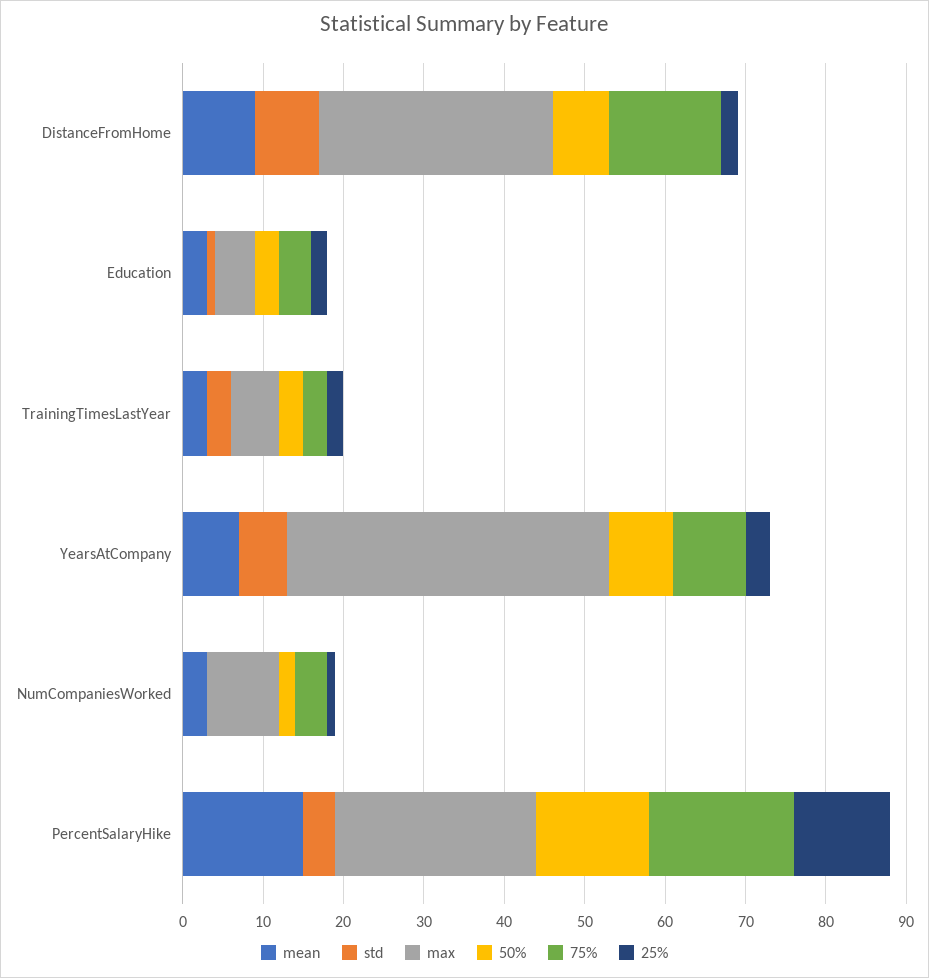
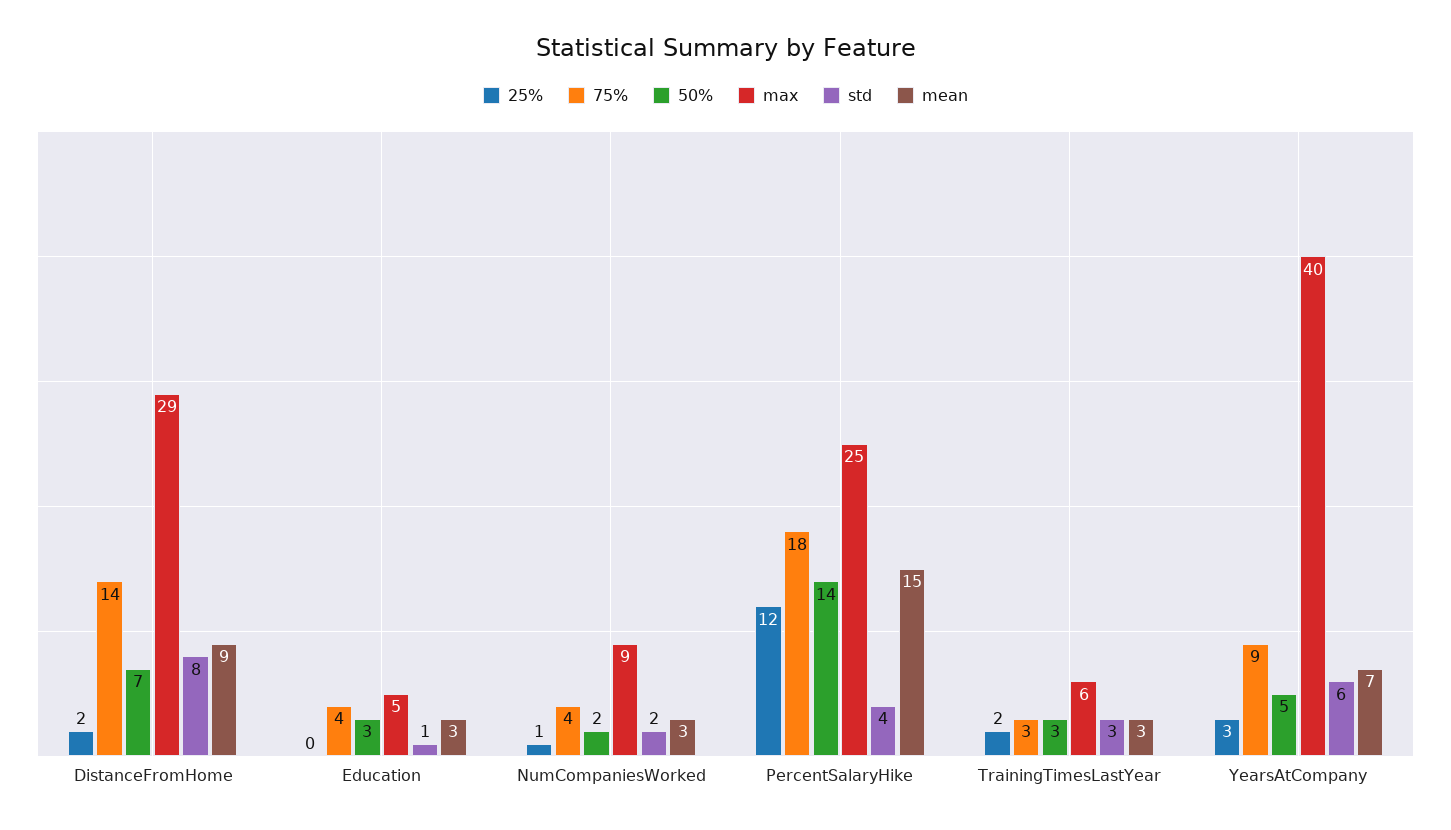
25%, Education: 2 -> 0
50%, YearsAtCompany: 8 -> 5
std, NumCompaniesWorked: 0 -> 2

